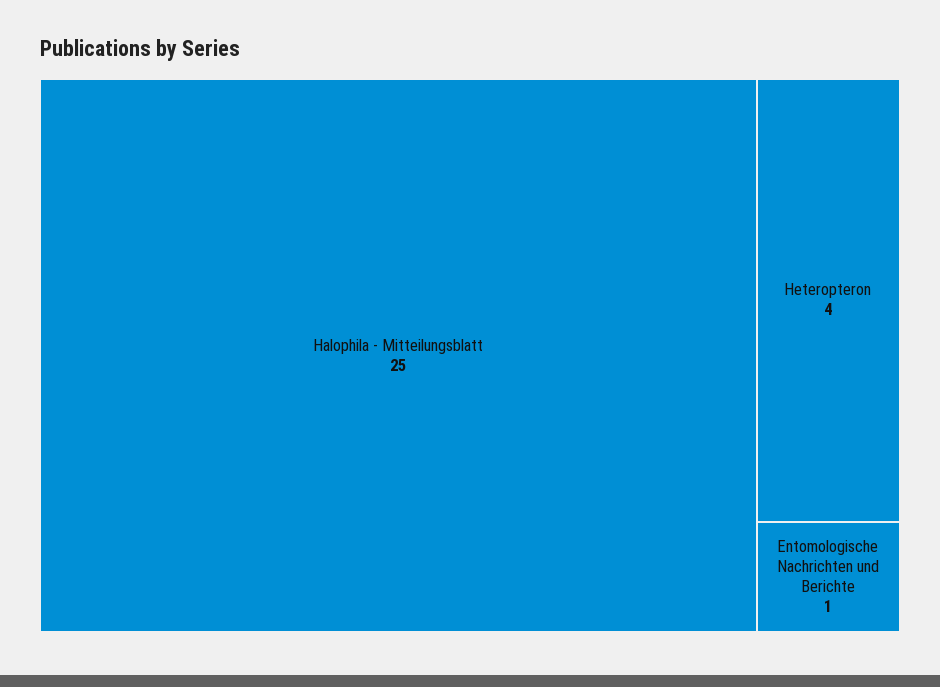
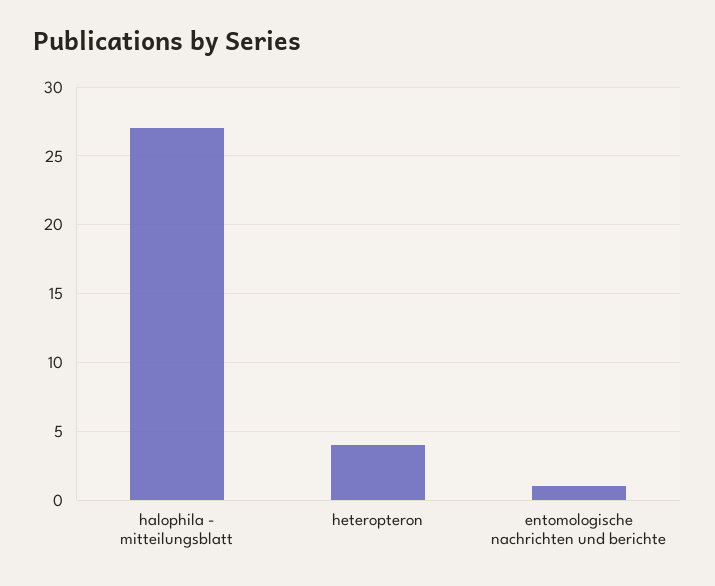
Halophila - Mitteilungsblatt: 25 -> 27

